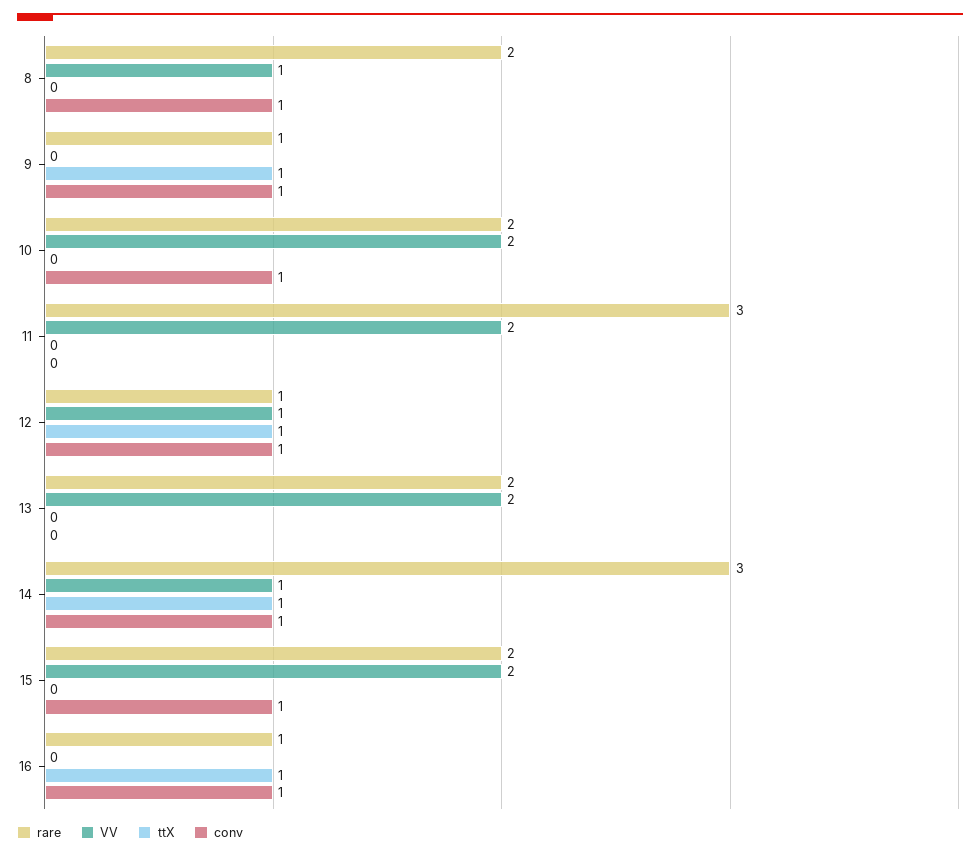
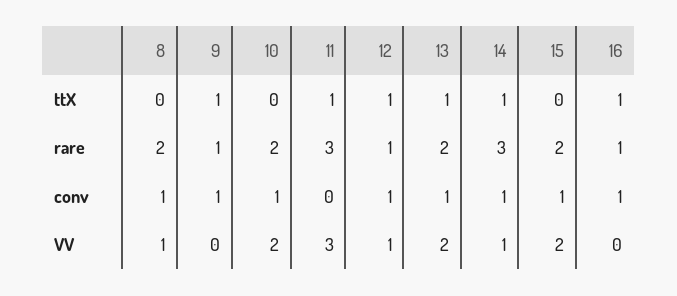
VV, 11: 2 -> 3
ttX, 11: 0 -> 1
ttX, 13: 0 -> 1
conv, 13: 0 -> 1

